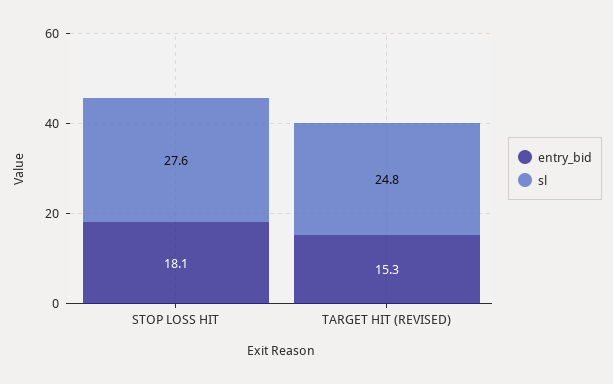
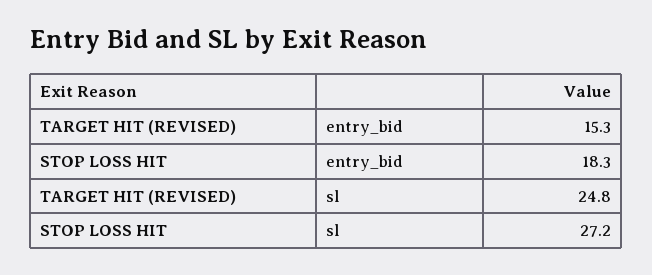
entry_bid, STOP LOSS HIT: 18.1 -> 18.3
sl, STOP LOSS HIT: 27.6 -> 27.2

